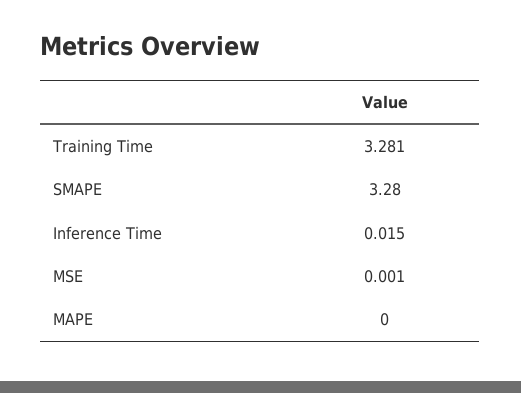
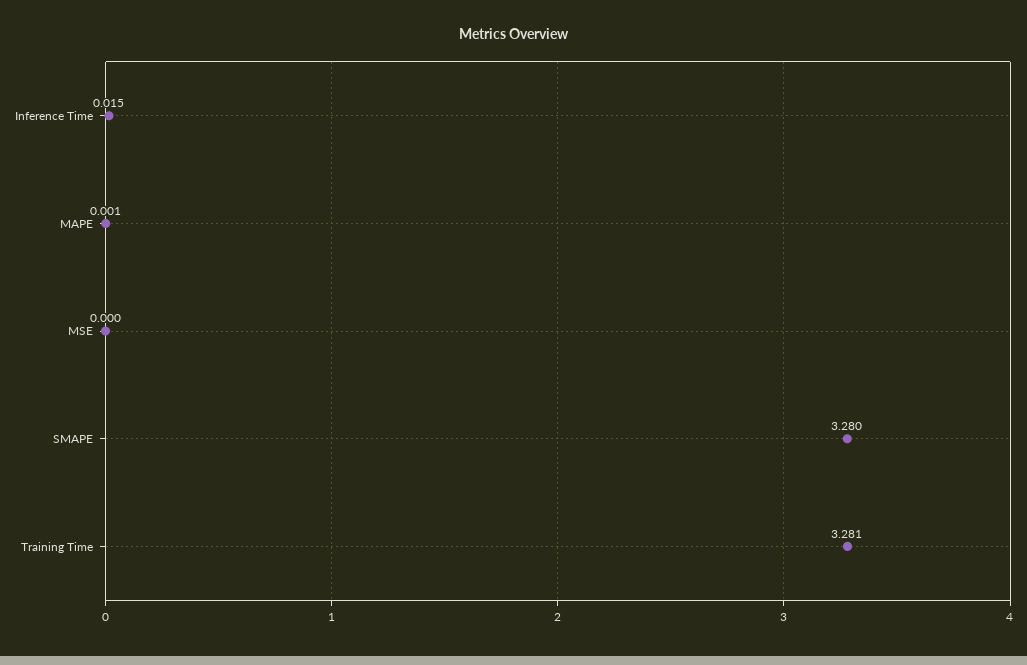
MSE: 0.001 -> 0
MAPE: 0 -> 0.001

